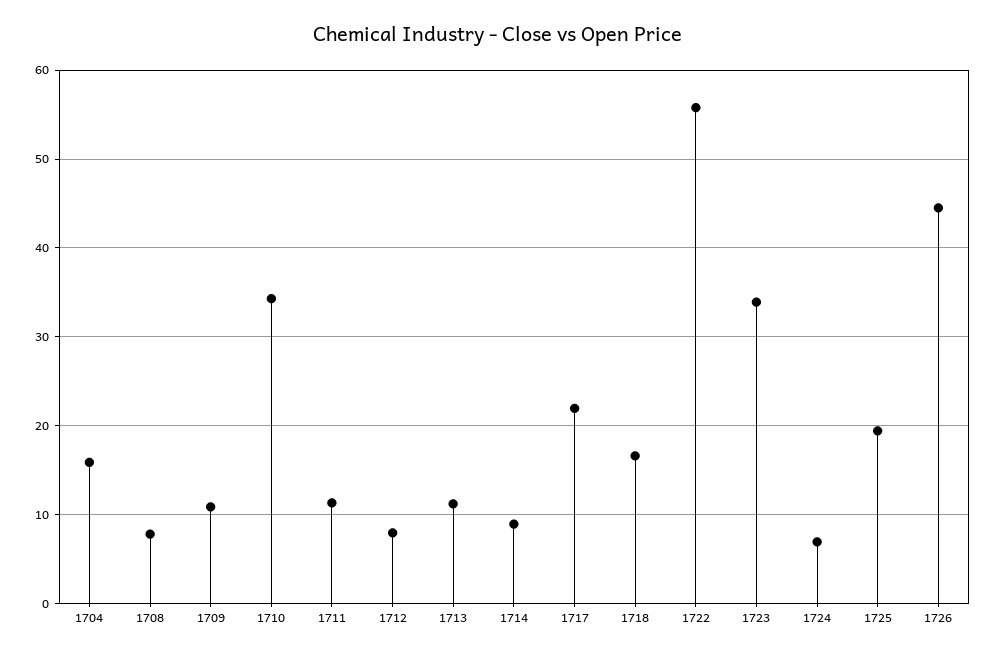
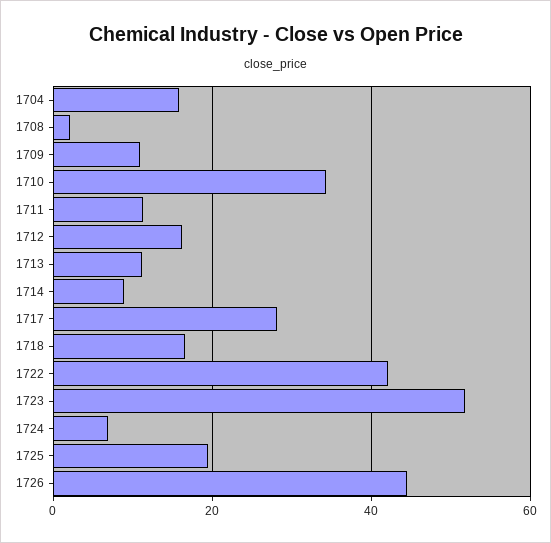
1708: 8 -> 2
1712: 8 -> 16
1717: 22 -> 28
1722: 56 -> 42
1723: 34 -> 52

